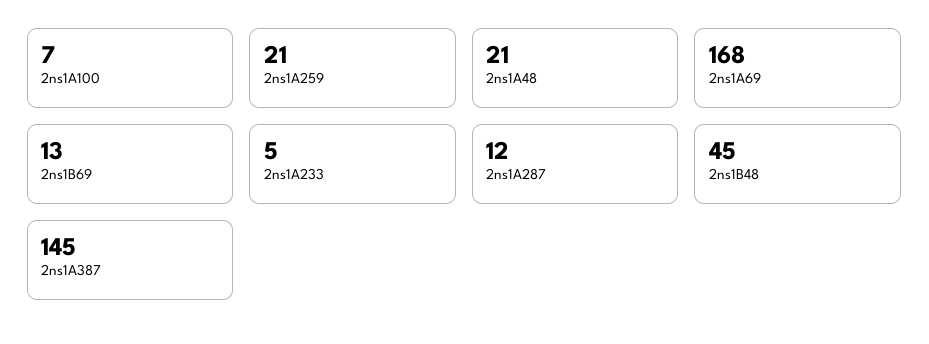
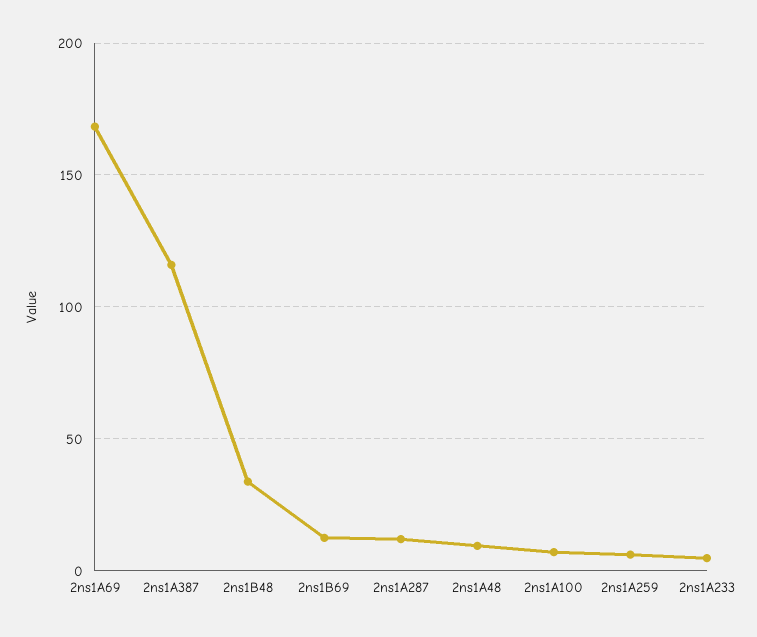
2ns1A259: 21 -> 5
2ns1A48: 21 -> 10
2ns1B48: 45 -> 35
2ns1A387: 145 -> 115

